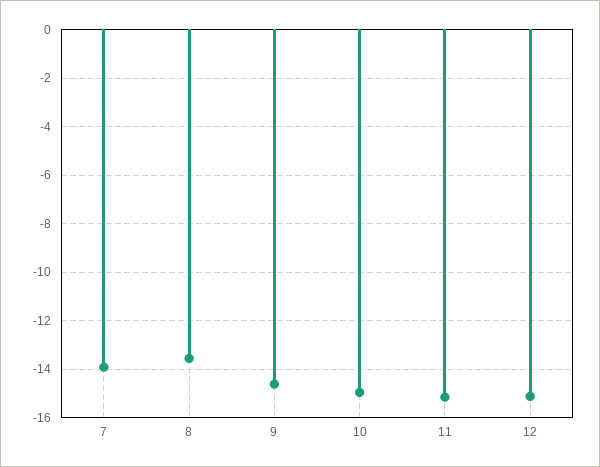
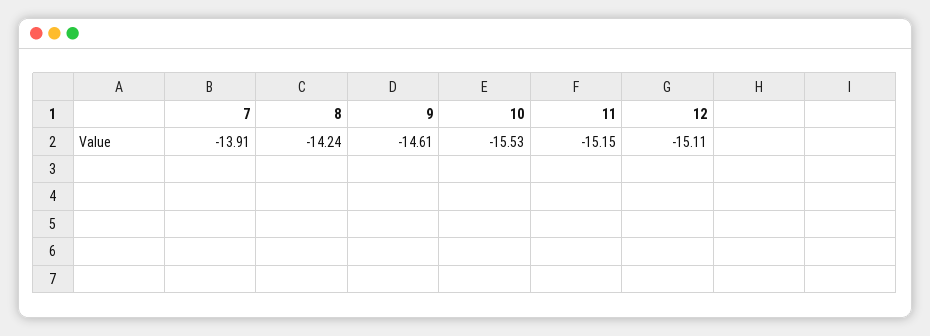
8: -13.5 -> -14.24
10: -15 -> -15.53

